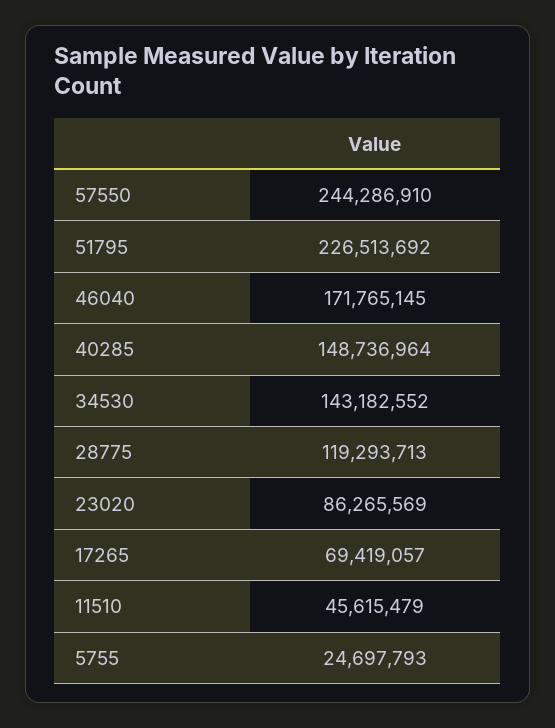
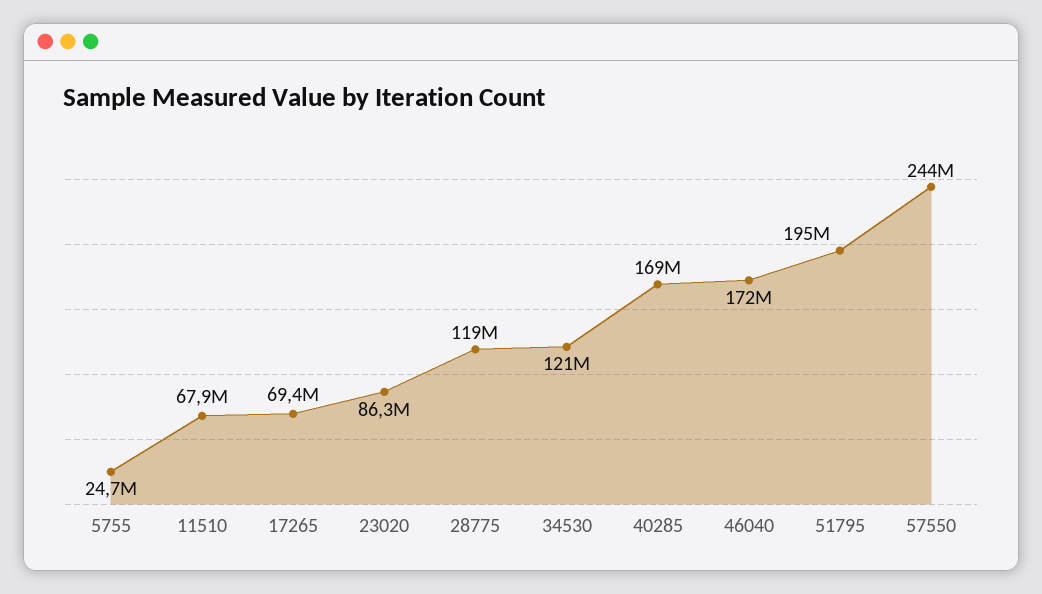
51795: 226513692 -> 195000000
40285: 148736964 -> 169000000
34530: 143182552 -> 121000000
11510: 45615479 -> 67900000

